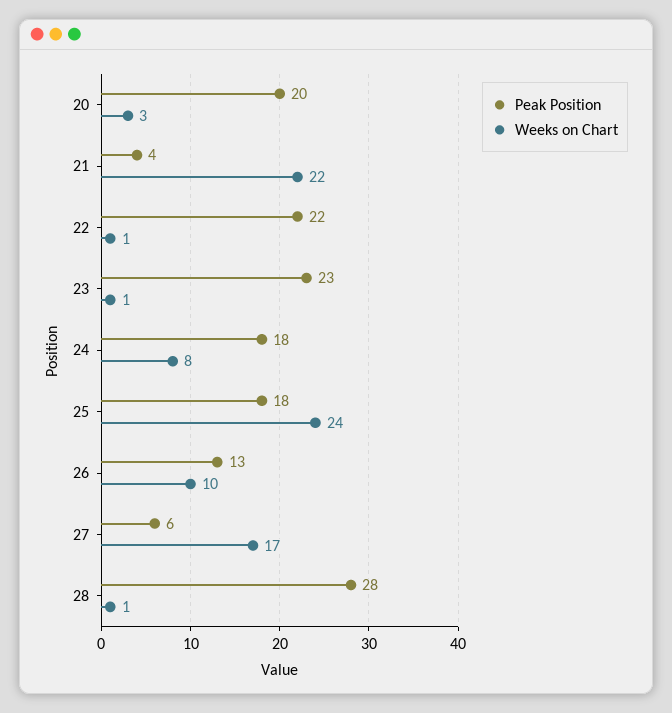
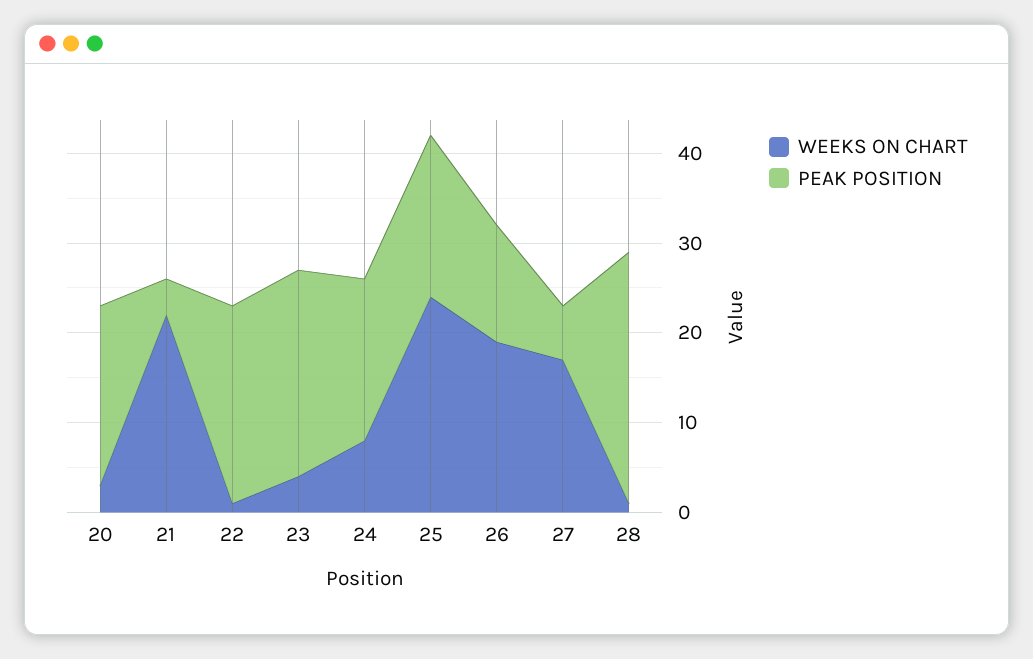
Weeks on Chart, 23: 1 -> 4
Weeks on Chart, 26: 10 -> 19

